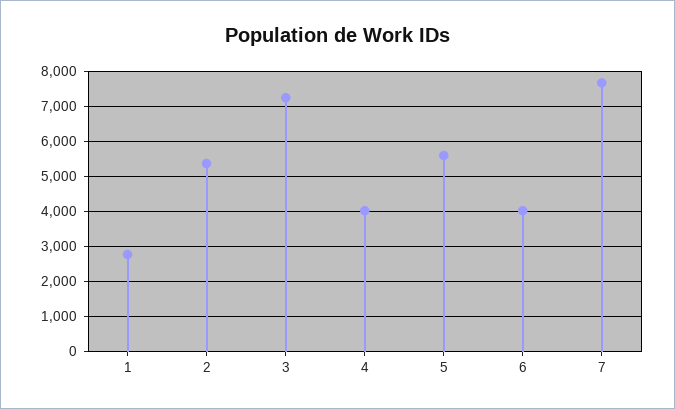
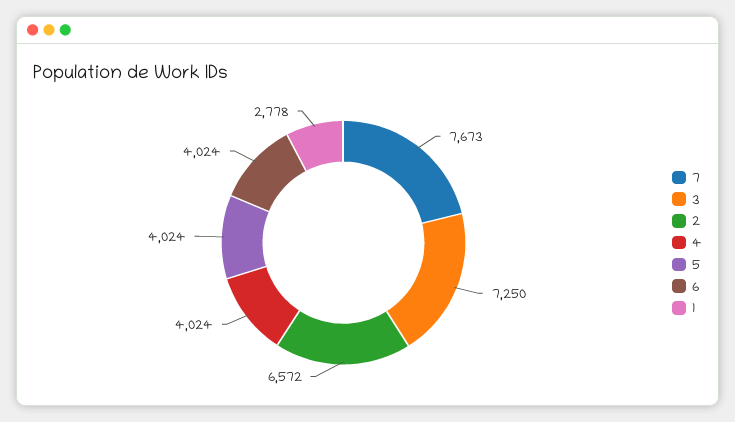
2: 5400 -> 6572
5: 5600 -> 4024

